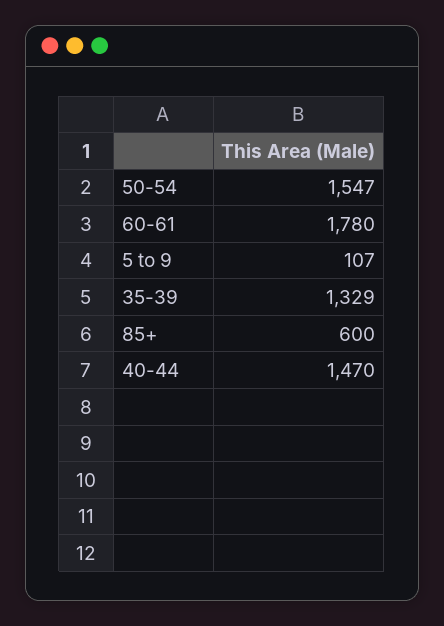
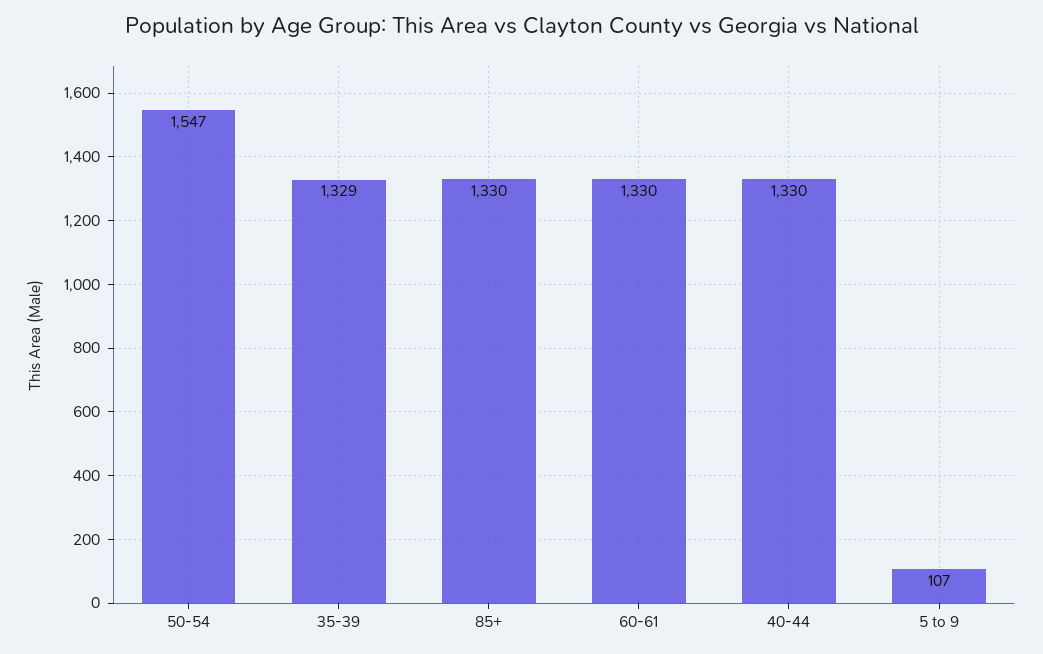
60-61: 1780 -> 1330
85+: 600 -> 1330
40-44: 1470 -> 1330

